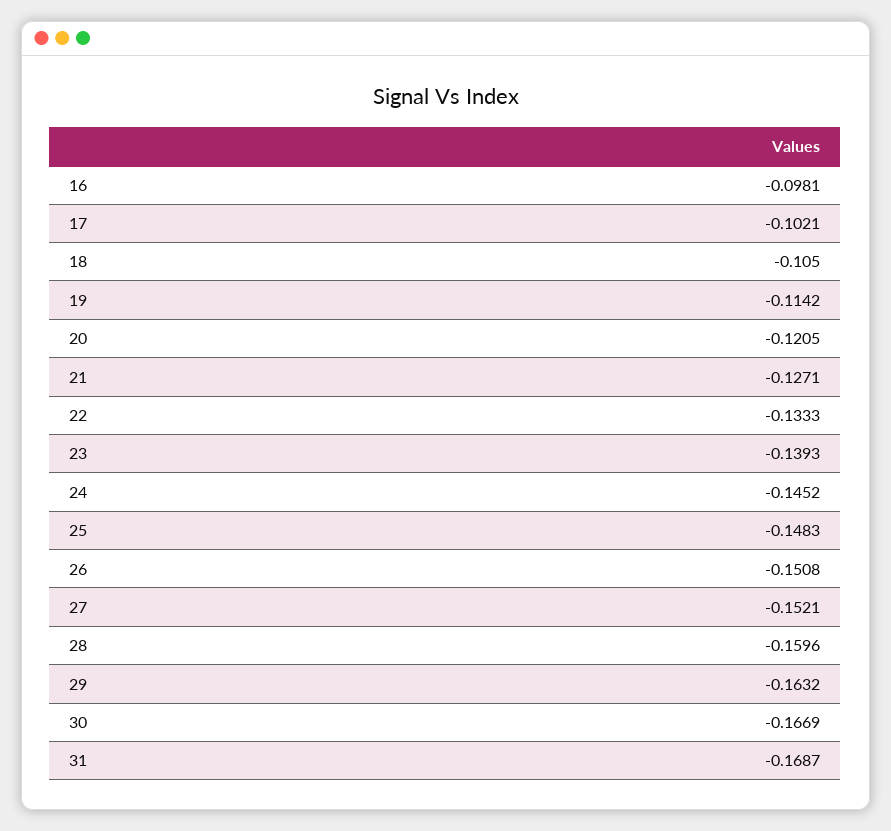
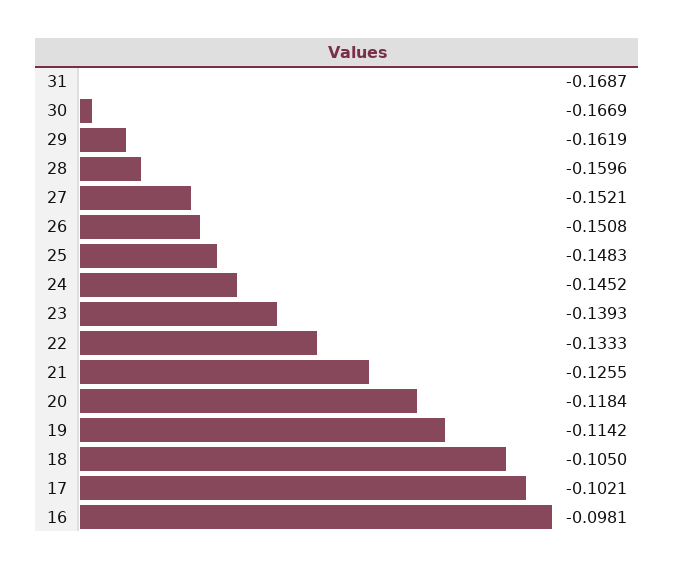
20: -0.1205 -> -0.1184
21: -0.1271 -> -0.1255
29: -0.1632 -> -0.1619

